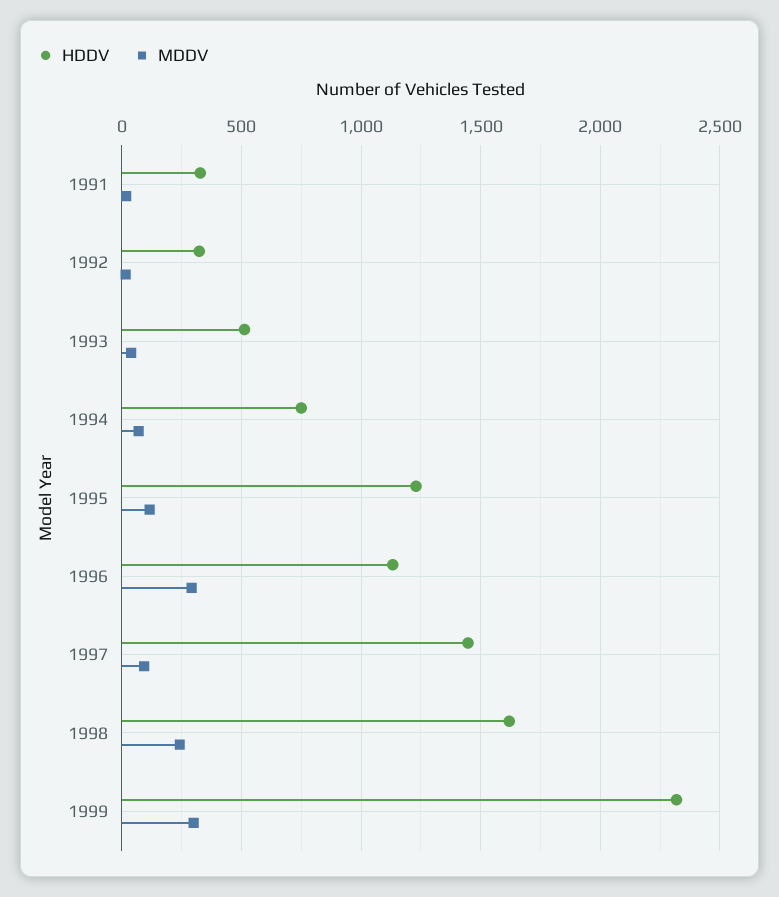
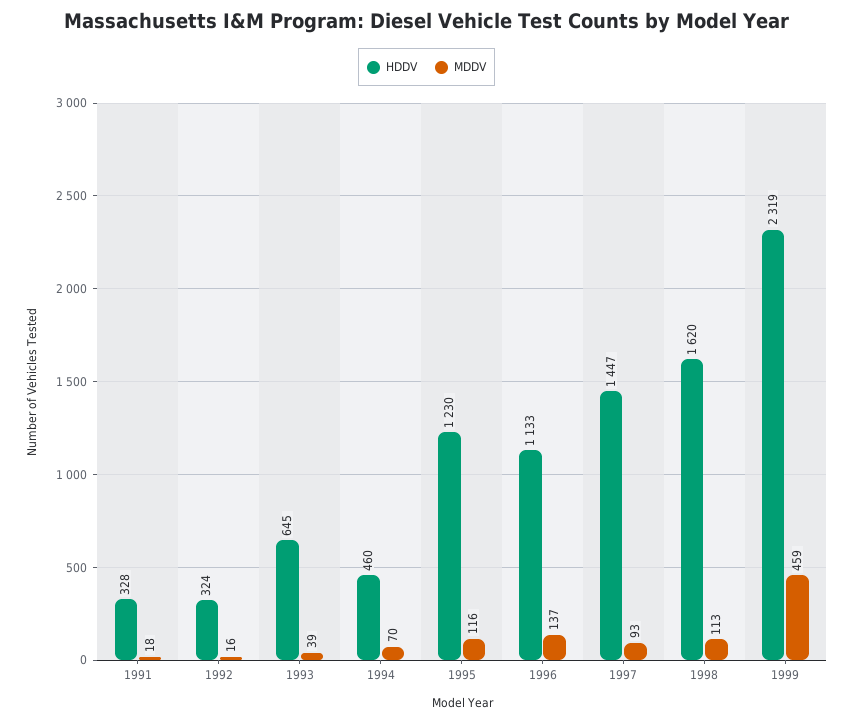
HDDV, 1993: 500 -> 645
HDDV, 1994: 750 -> 460
MDDV, 1996: 300 -> 137
MDDV, 1998: 250 -> 113
MDDV, 1999: 300 -> 459

